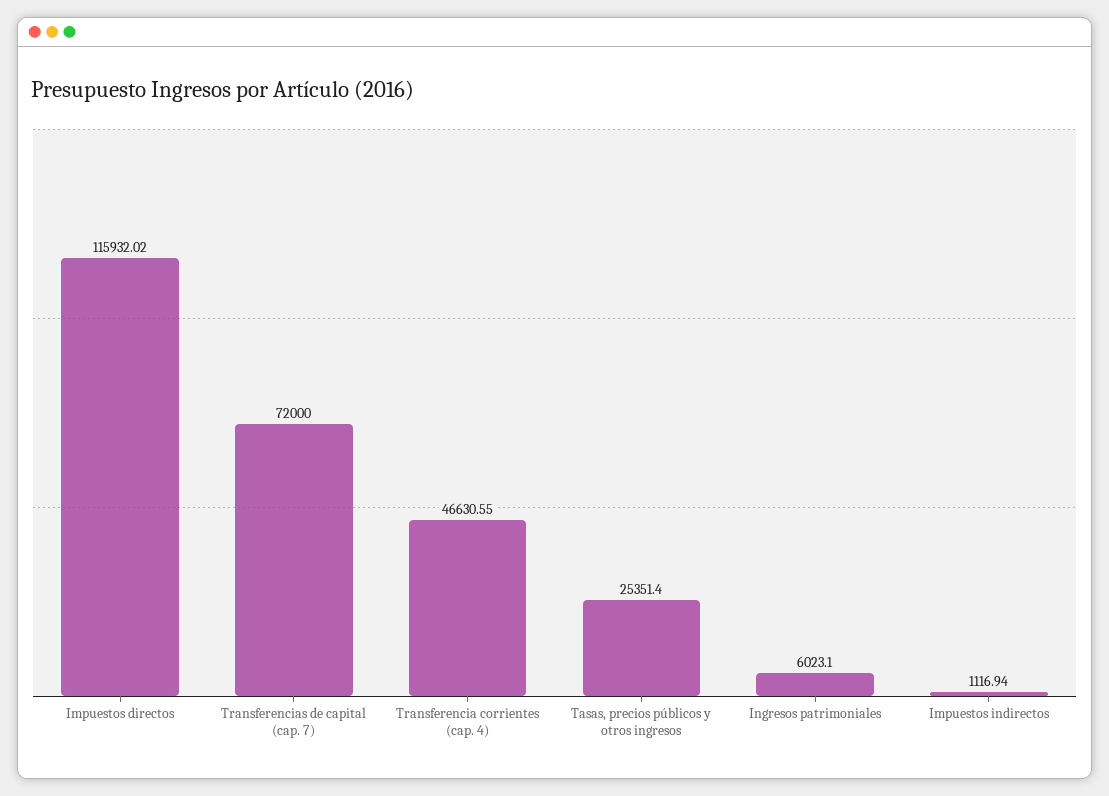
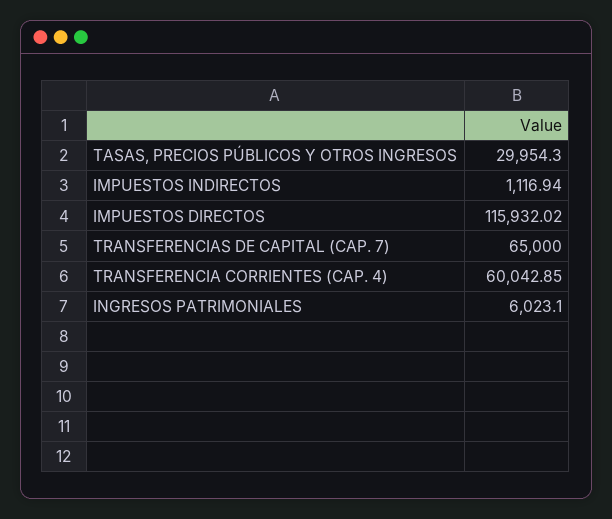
Transferencias de capital (cap. 7): 72000 -> 65000
Transferencia corrientes (cap. 4): 46630.55 -> 60042.85
Tasas, precios públicos y otros ingresos: 25351.4 -> 29954.3

